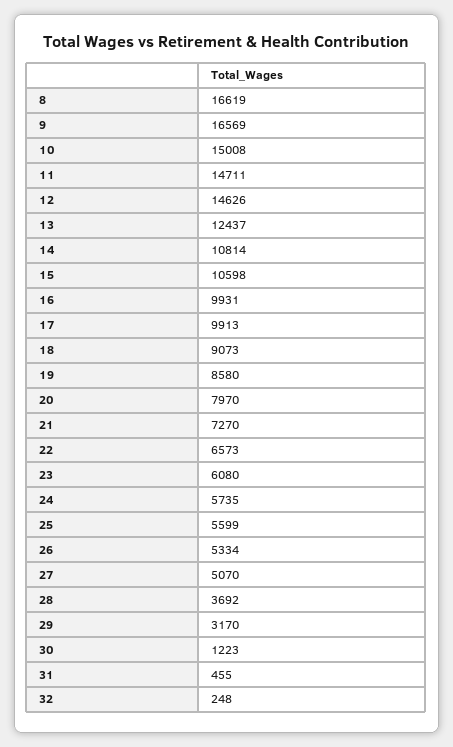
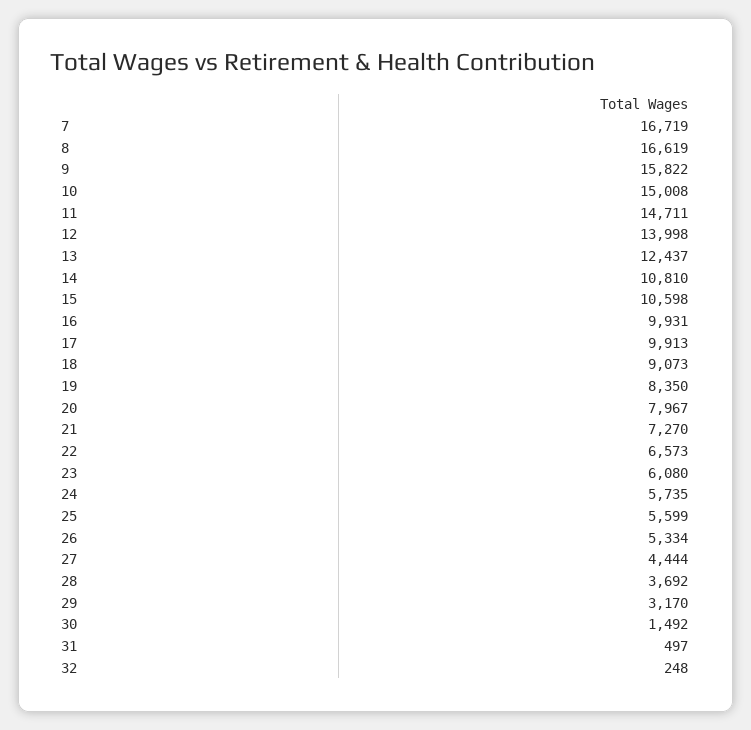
9: 16569 -> 15822
12: 14626 -> 13998
14: 10814 -> 10810
19: 8580 -> 8350
20: 7970 -> 7967
27: 5070 -> 4444
30: 1223 -> 1492
31: 455 -> 497
7: none -> 16719

